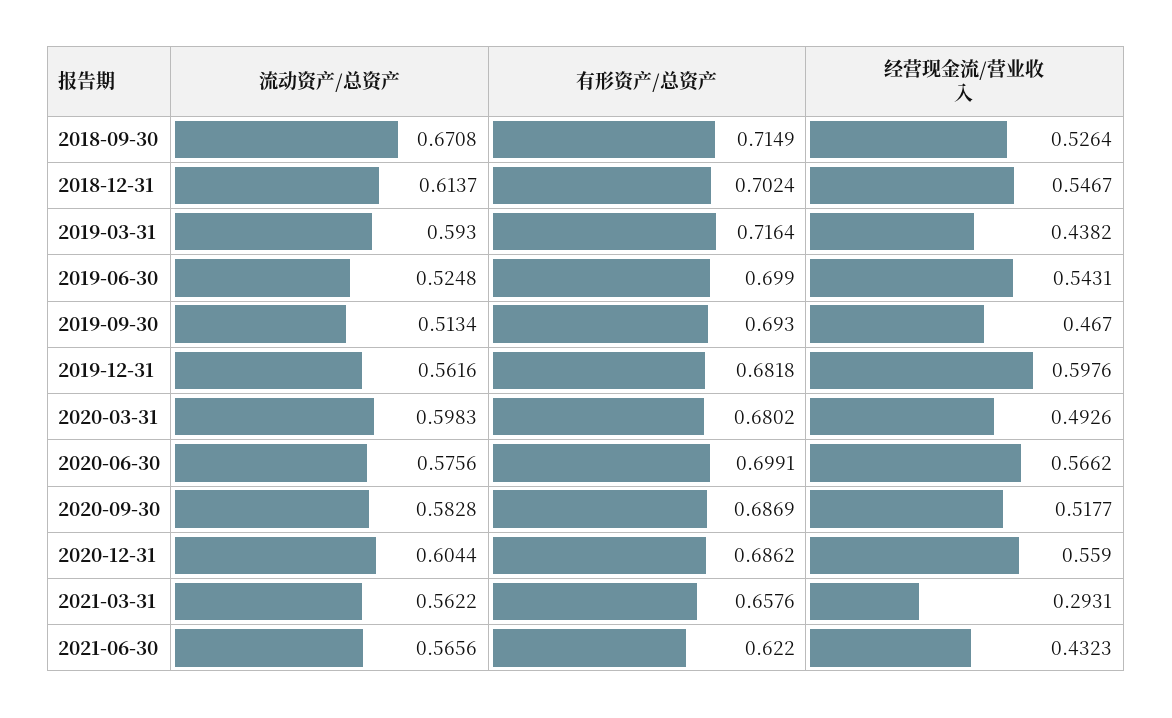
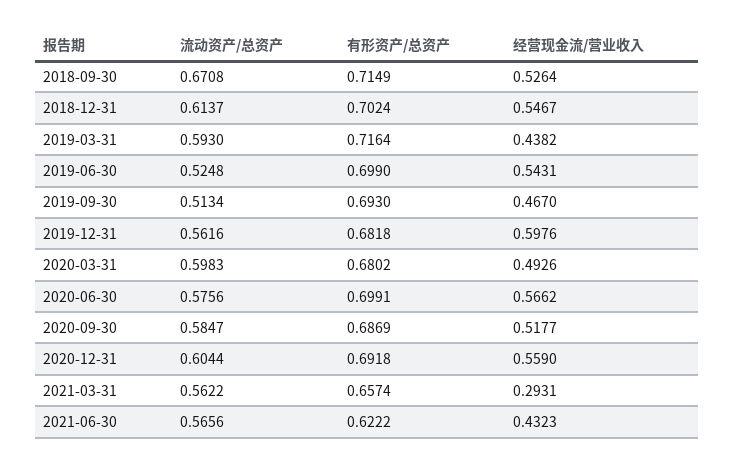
流动资产/总资产, 2020-09-30: 0.5828 -> 0.5847
有形资产/总资产, 2020-12-31: 0.6862 -> 0.6918
有形资产/总资产, 2021-03-31: 0.6576 -> 0.6574
有形资产/总资产, 2021-06-30: 0.622 -> 0.6222

